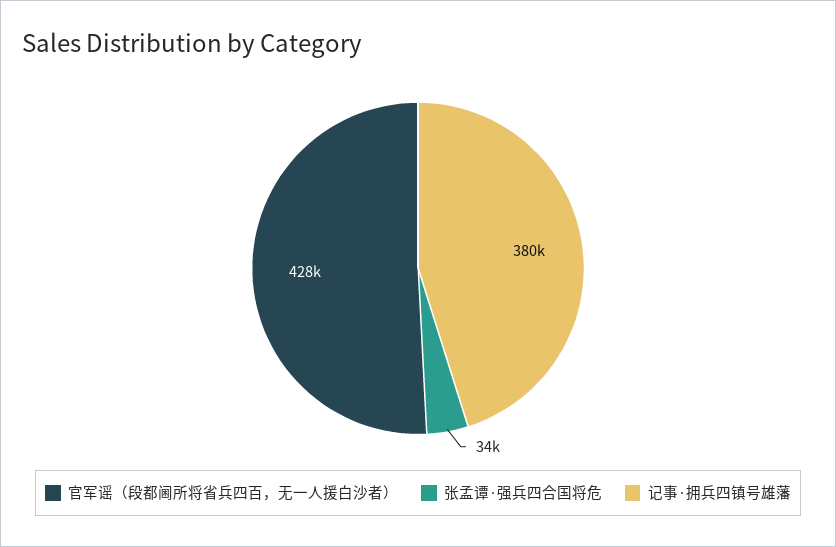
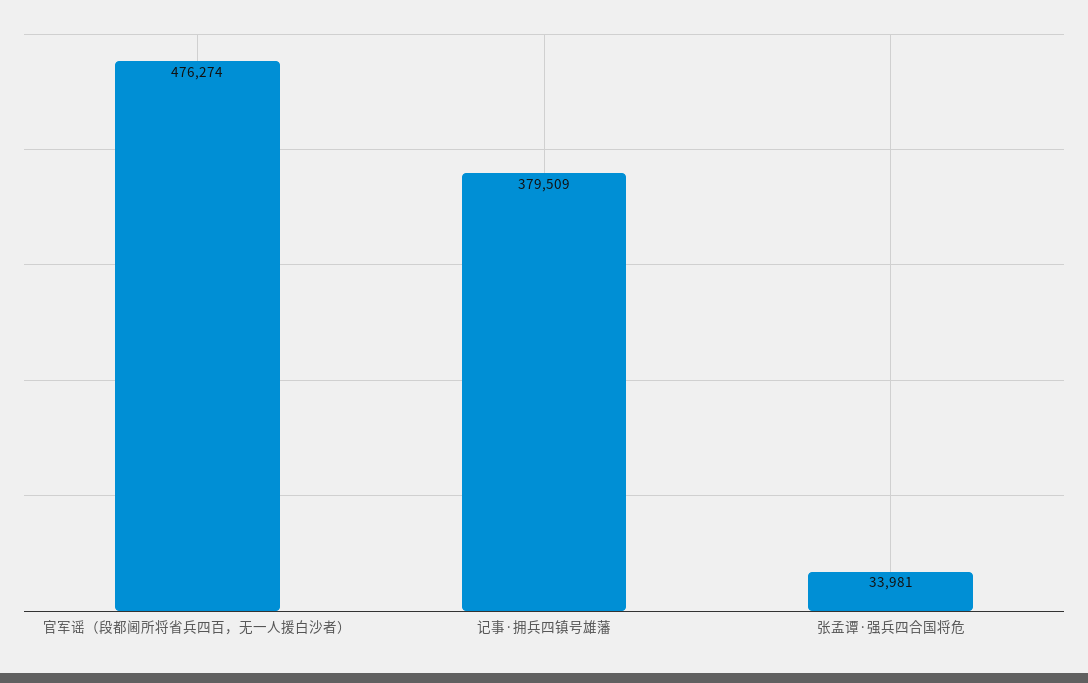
官军谣（段都阃所将省兵四百，无一人援白沙者）: 428000 -> 476274

